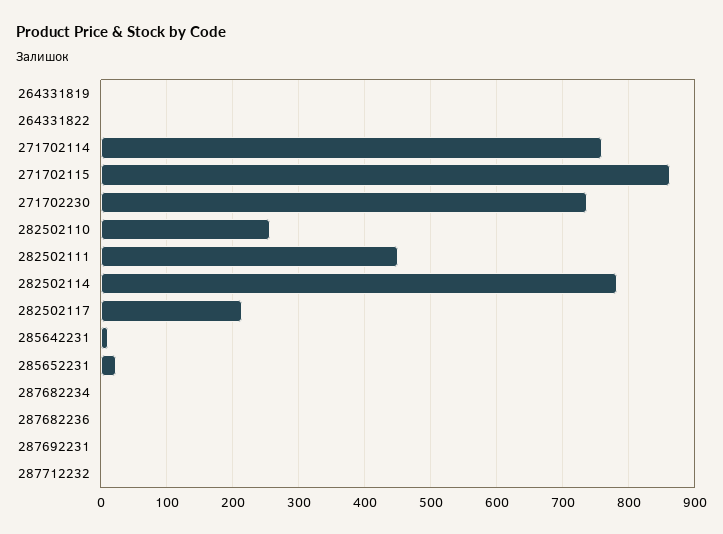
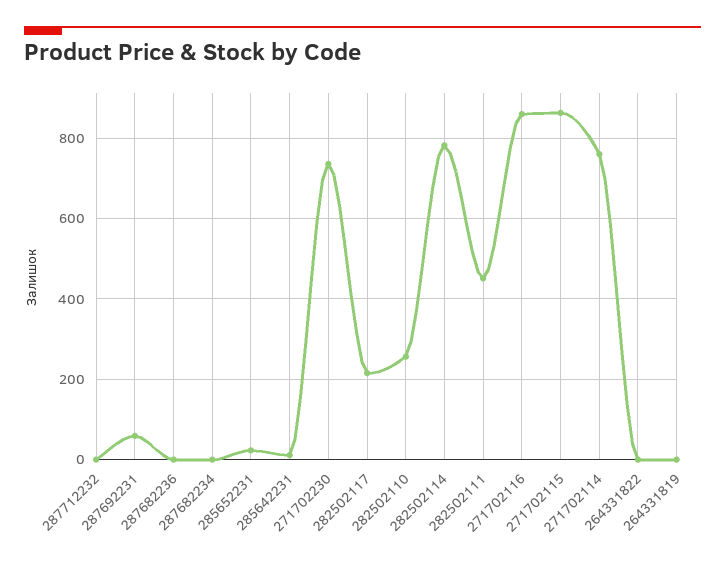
287692231: 0 -> 60
271702116: none -> 860

